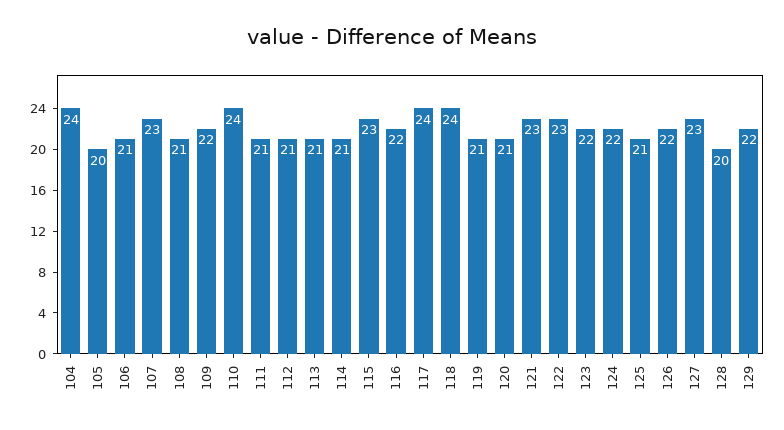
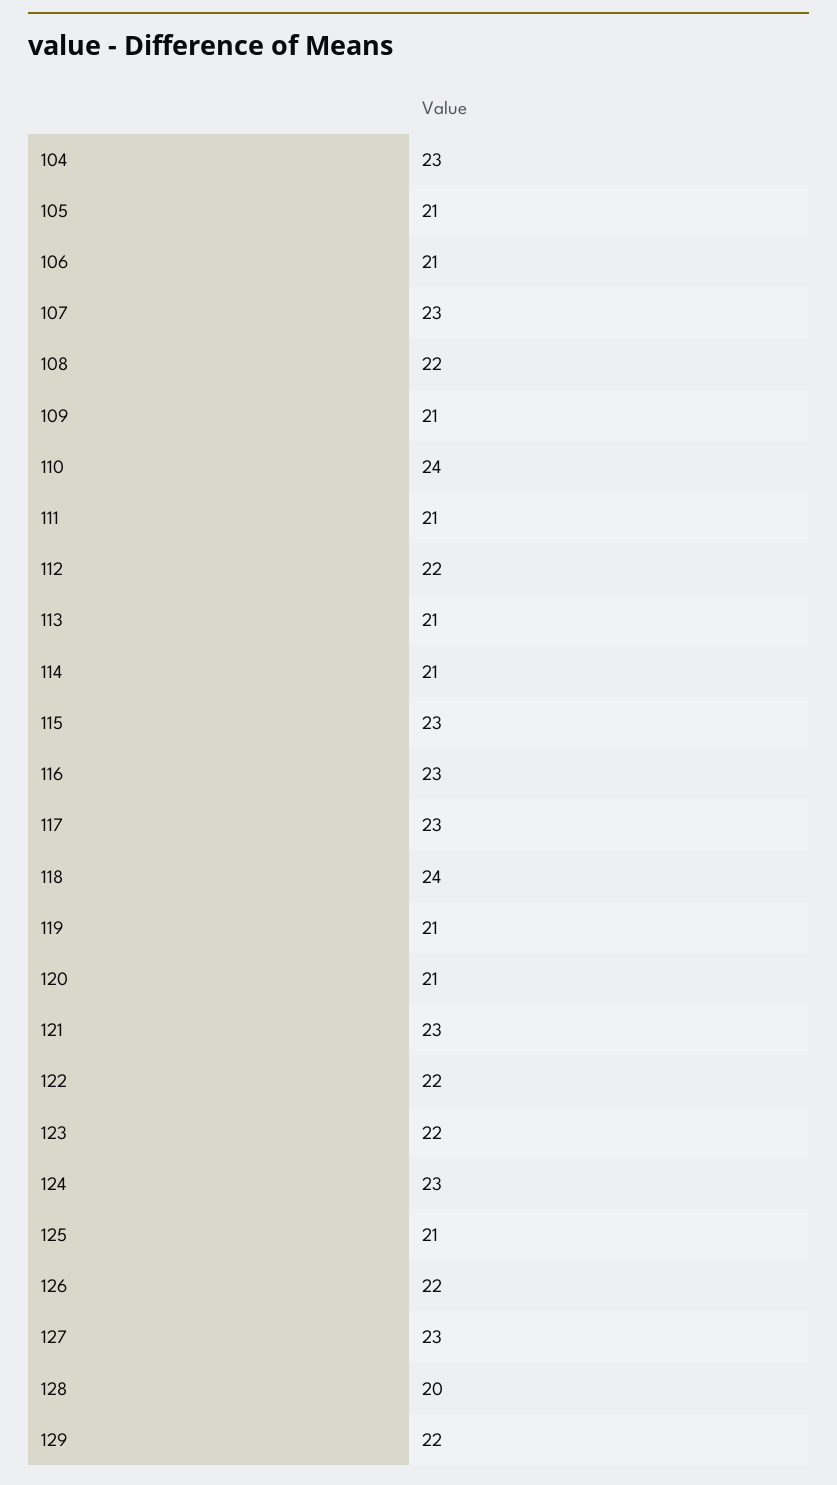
104: 24 -> 23
105: 20 -> 21
108: 21 -> 22
109: 22 -> 21
112: 21 -> 22
116: 22 -> 23
117: 24 -> 23
122: 23 -> 22
124: 22 -> 23

